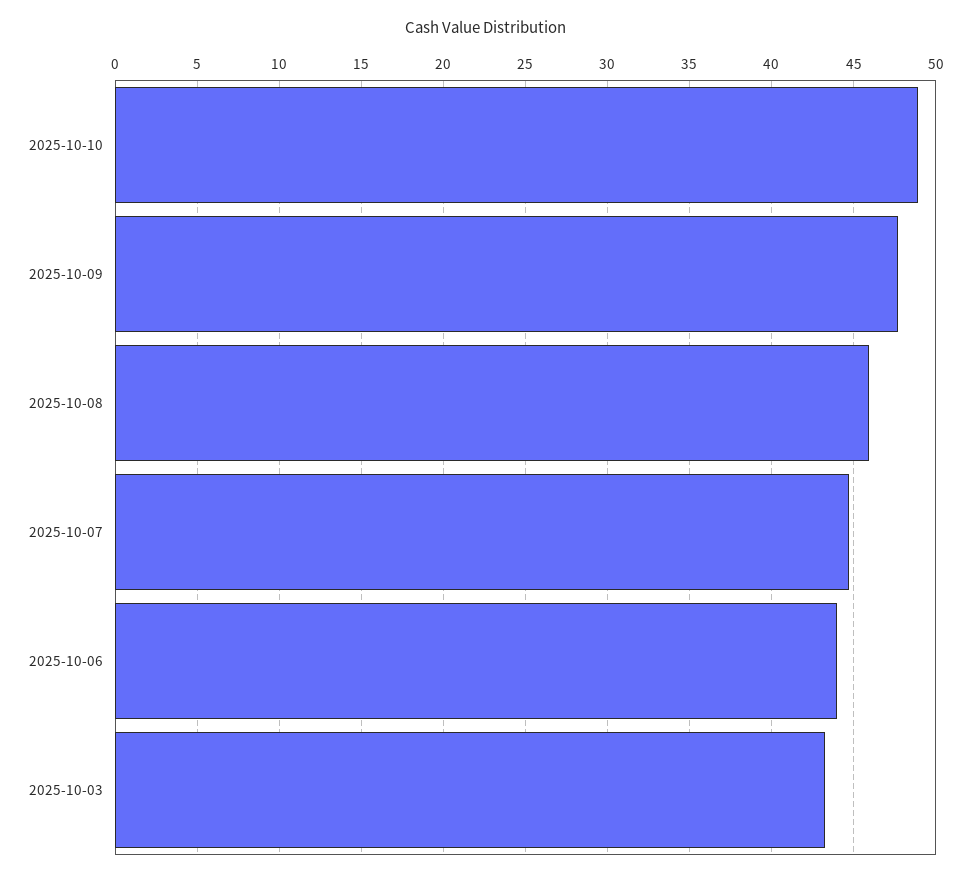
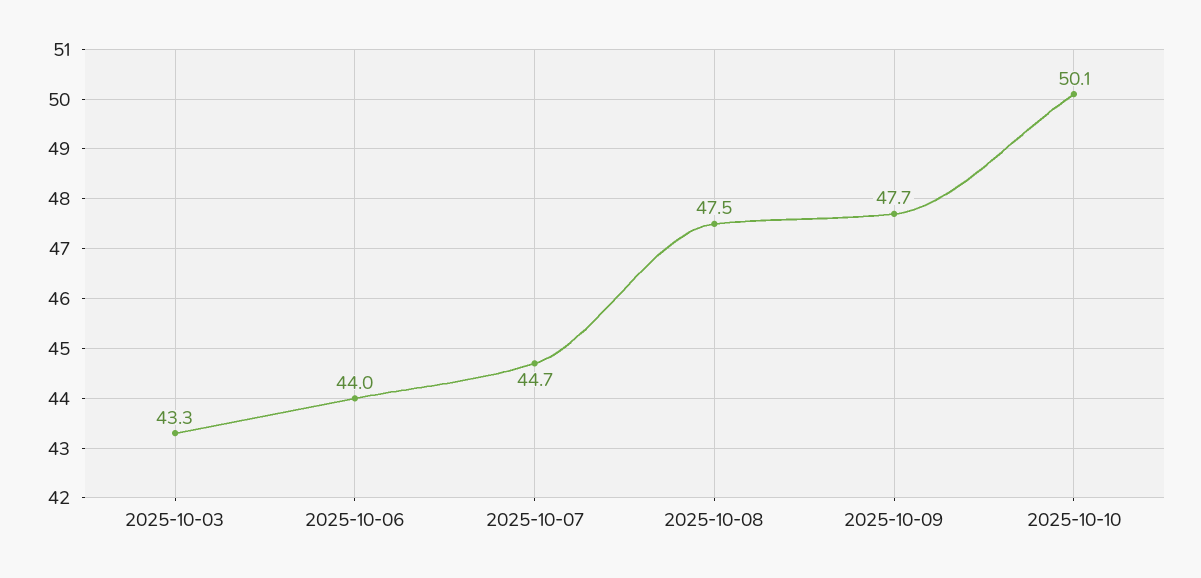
2025-10-10: 49 -> 50.1
2025-10-08: 46 -> 47.5

